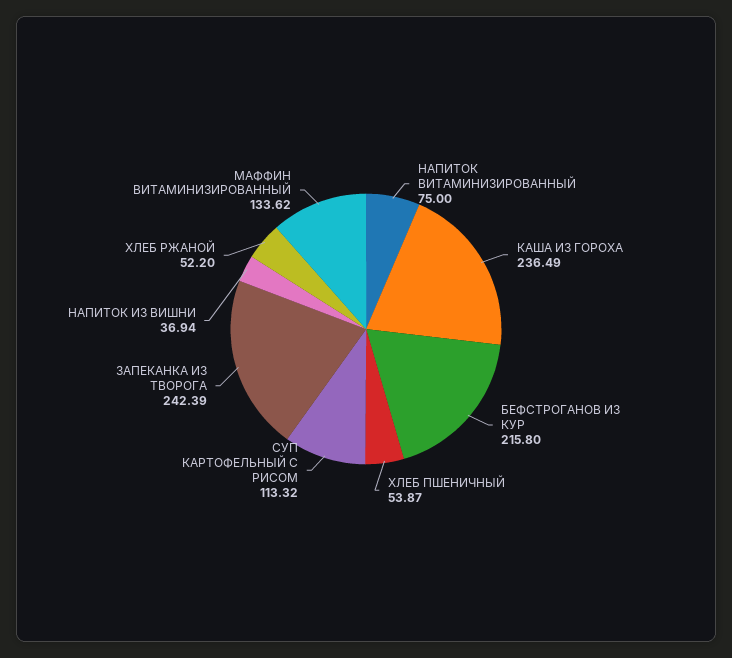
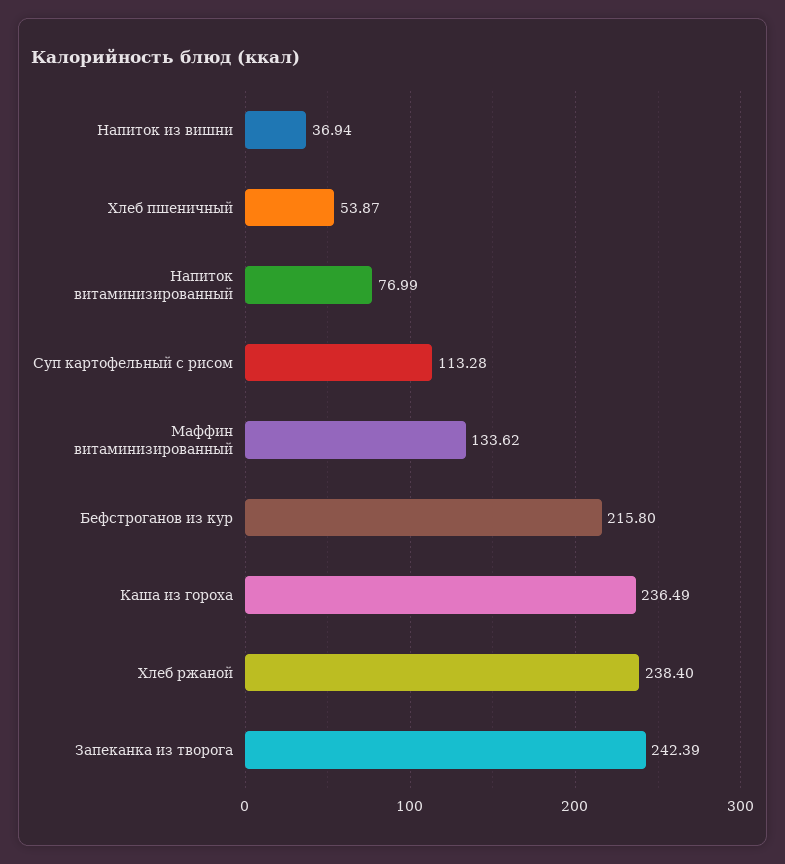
НАПИТОК ВИТАМИНИЗИРОВАННЫЙ: 75 -> 76.99
СУП КАРТОФЕЛЬНЫЙ С РИСОМ: 113.32 -> 113.28
ХЛЕБ РЖАНОЙ: 52.2 -> 238.4

